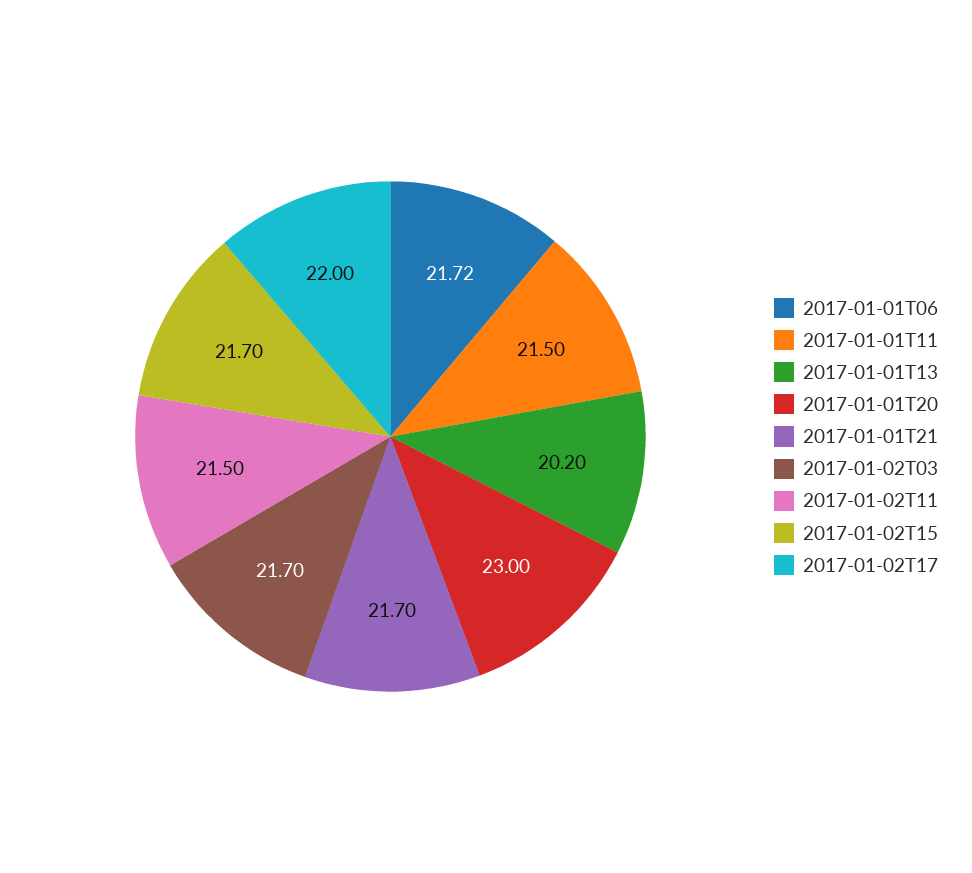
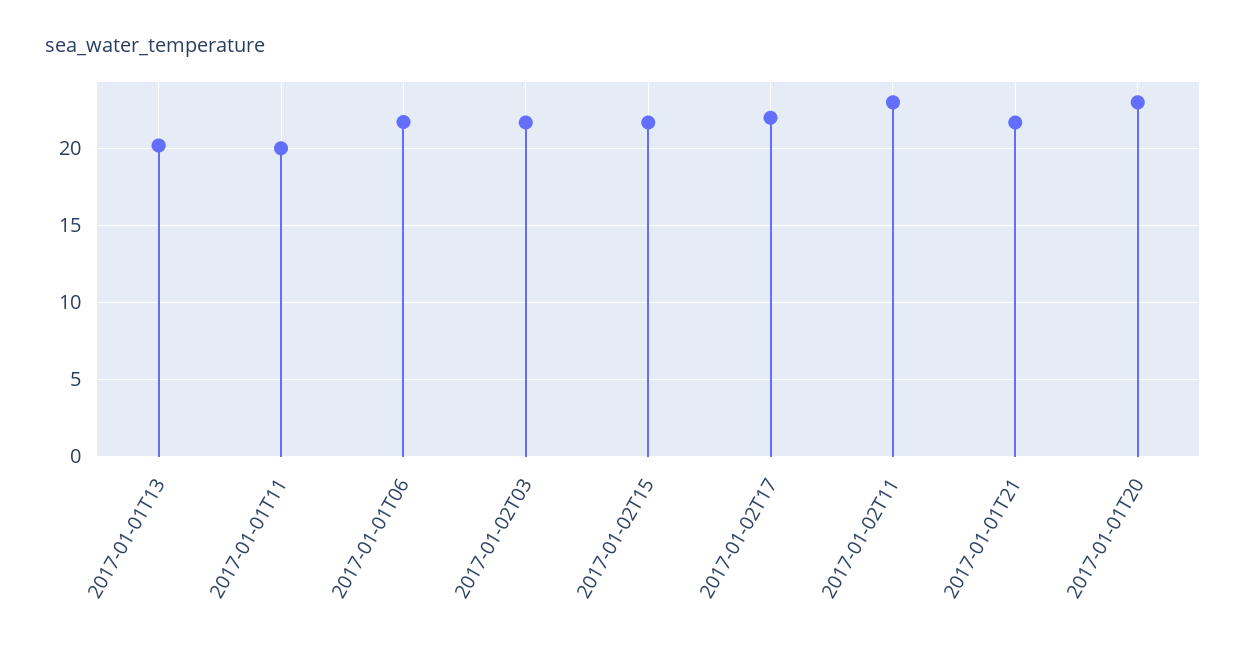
2017-01-01T11: 21.5 -> 20
2017-01-02T11: 21.5 -> 23

